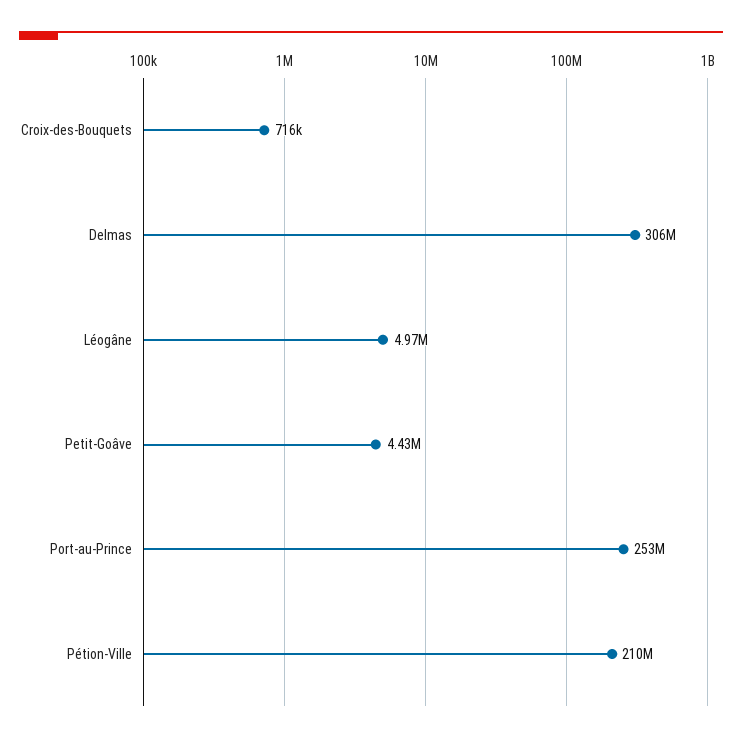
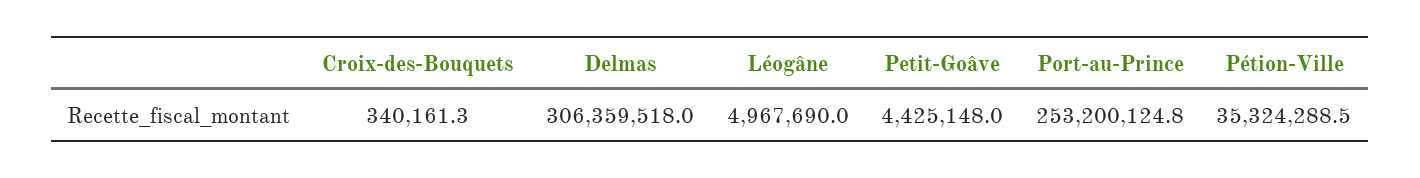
Croix-des-Bouquets: 716000 -> 340161.3
Pétion-Ville: 210000000 -> 35324288.5

